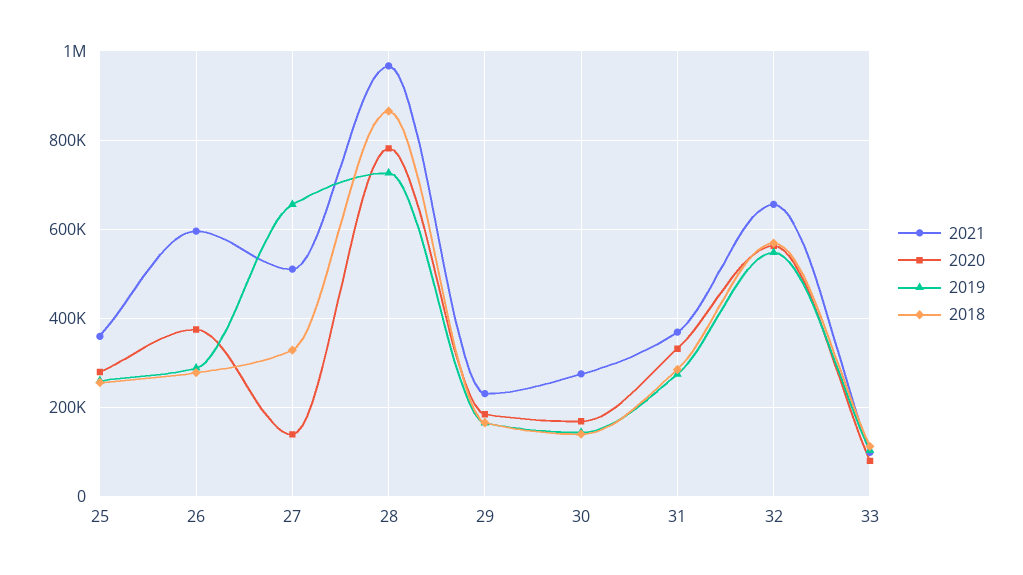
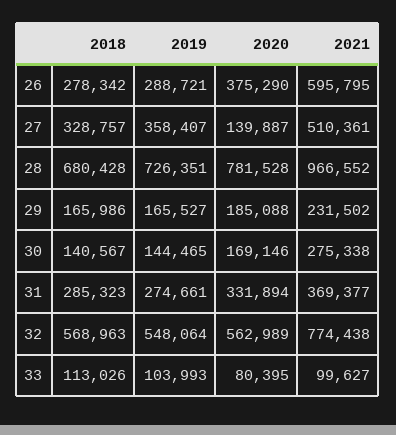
2021, 25: 360000 -> none
2020, 25: 280000 -> none
2019, 25: 260000 -> none
2018, 25: 260000 -> none
2019, 27: 660000 -> 358407
2018, 28: 860000 -> 680428
2021, 32: 660000 -> 774438

